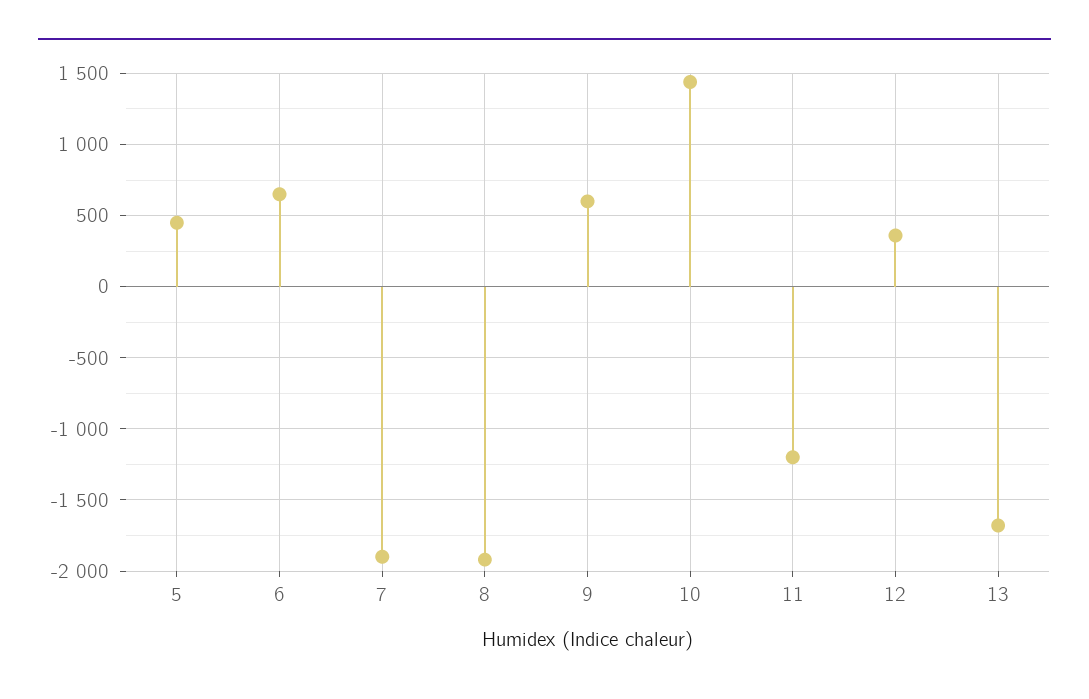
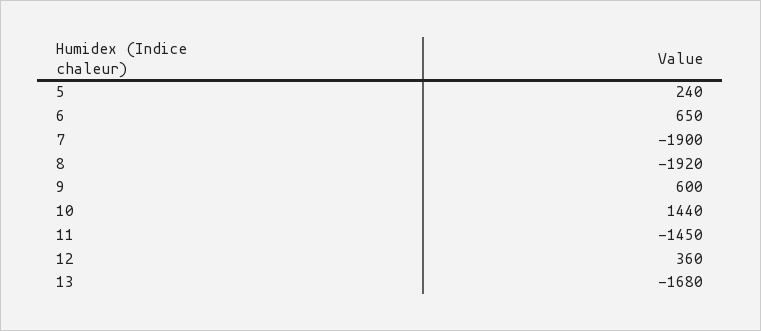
5: 450 -> 240
11: -1200 -> -1450

